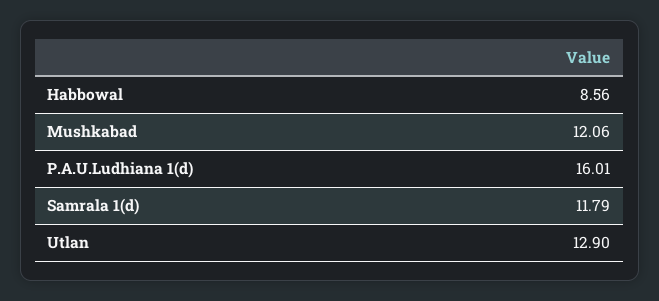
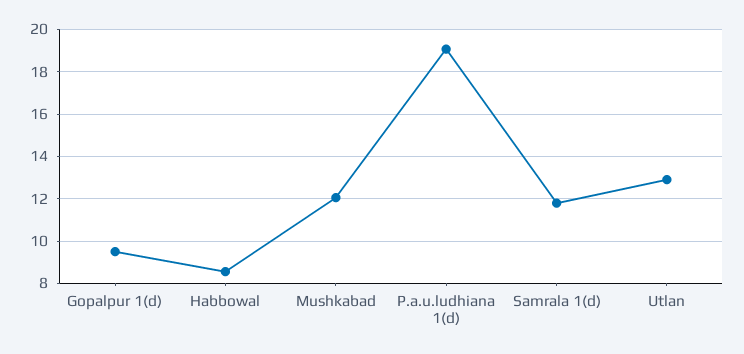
P.A.U.Ludhiana 1(d): 16.01 -> 19
Gopalpur 1(d): none -> 9.5

